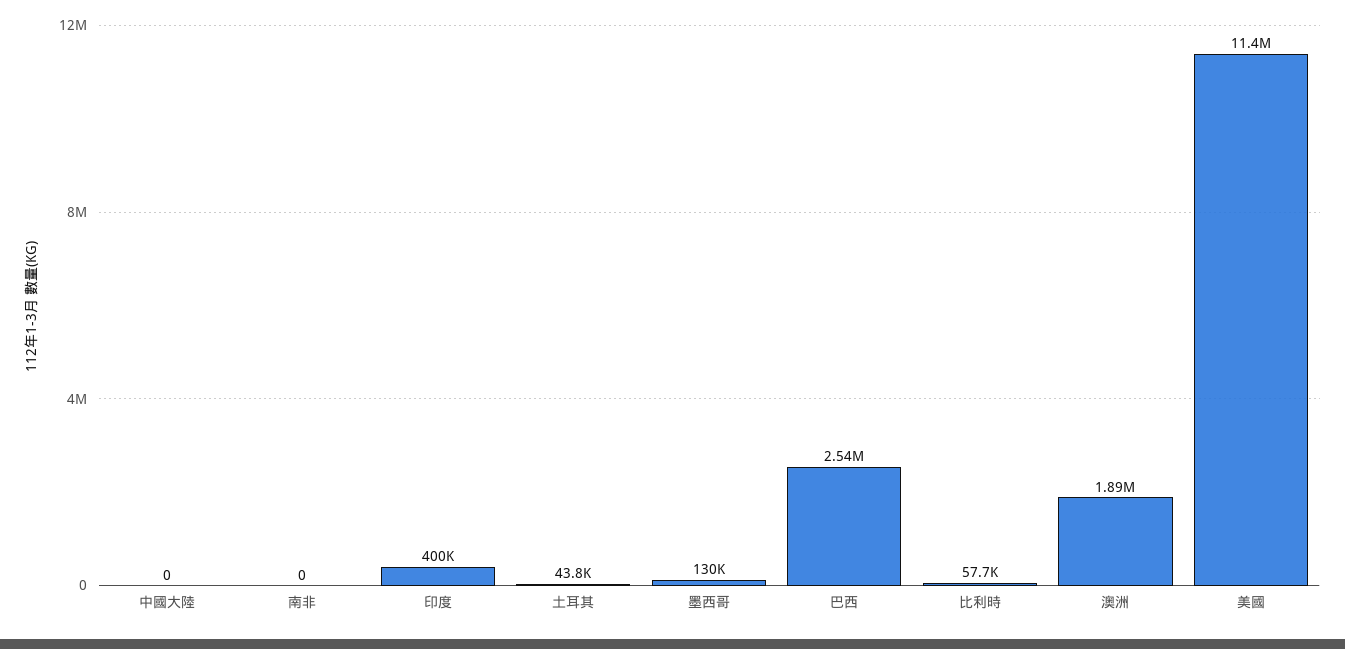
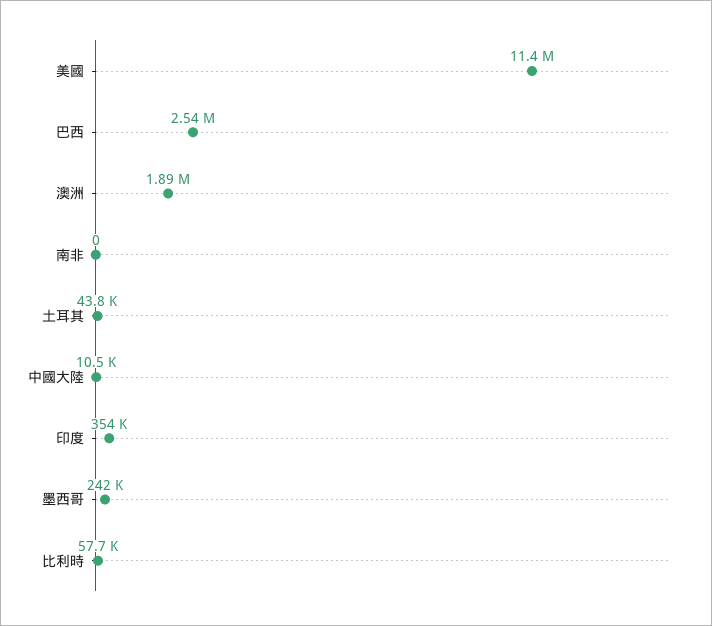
中國大陸: 0 -> 10500
印度: 400000 -> 354000
墨西哥: 130000 -> 242000

